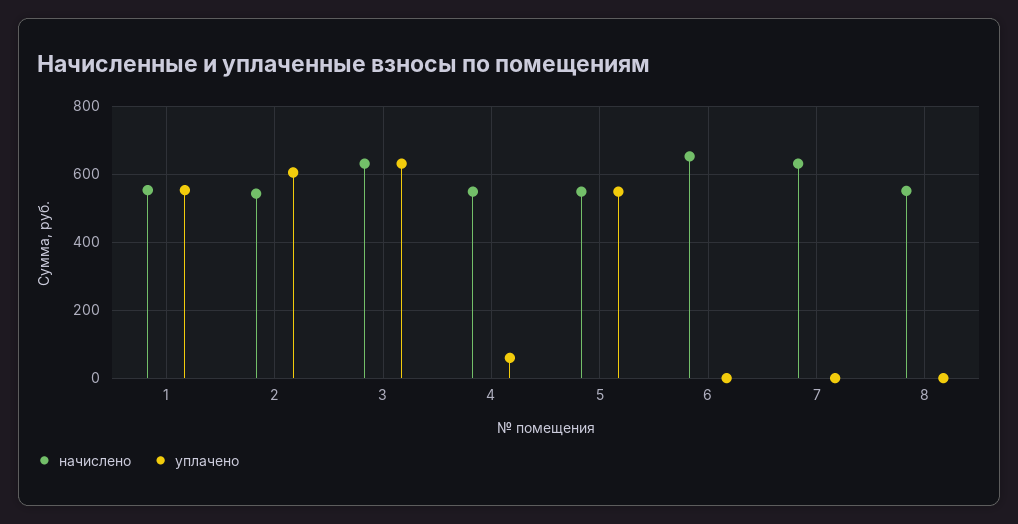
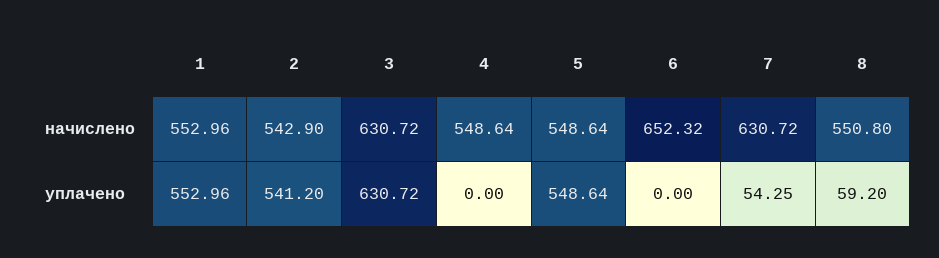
уплачено, 2: 600 -> 541.2
уплачено, 4: 60 -> 0
уплачено, 7: 0 -> 54.25
уплачено, 8: 0 -> 59.2

